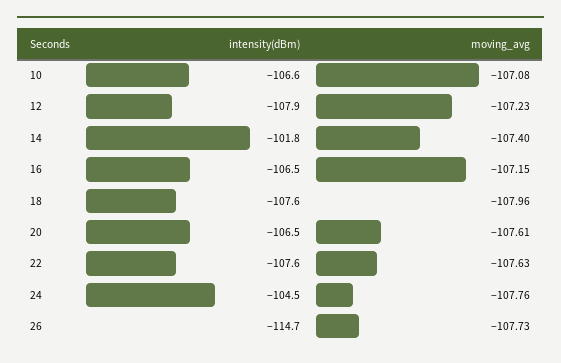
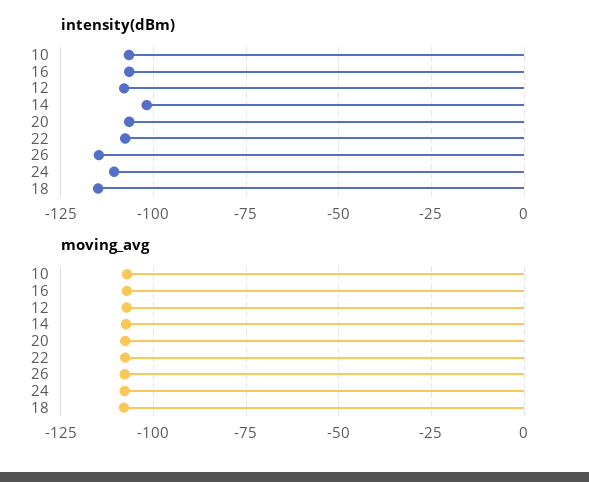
intensity(dBm), 18: -107.6 -> -115
intensity(dBm), 24: -104.5 -> -110

